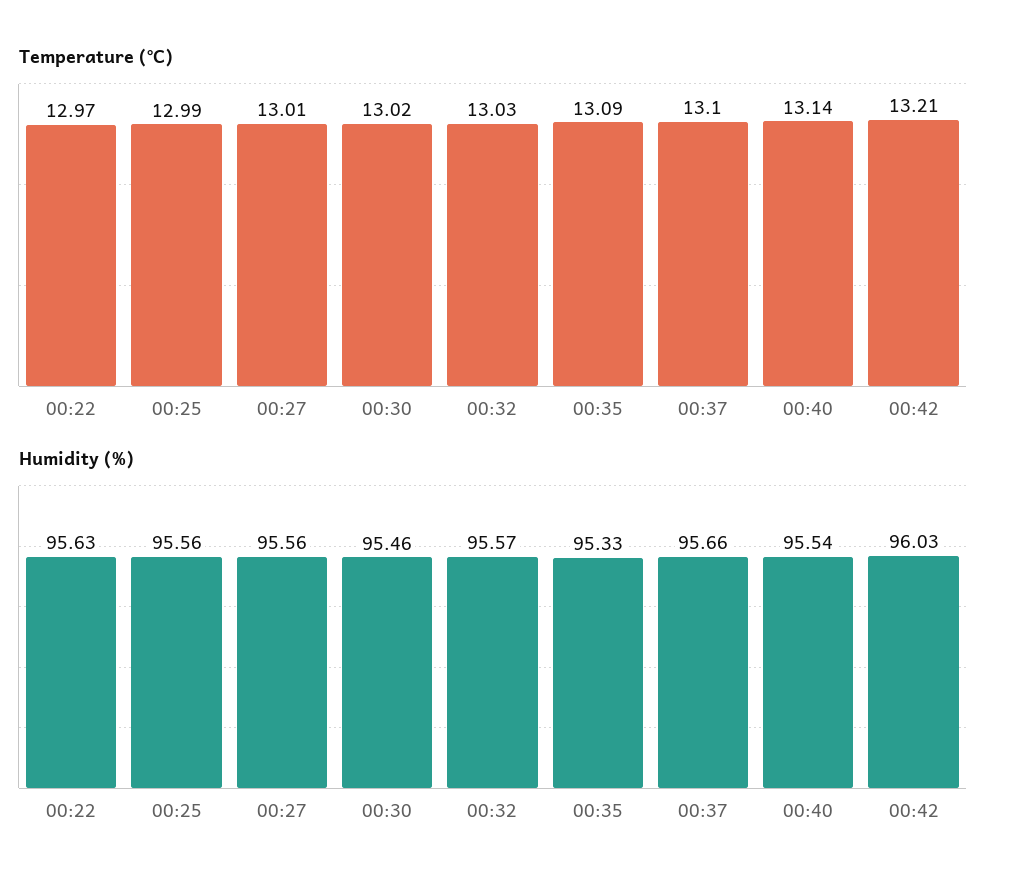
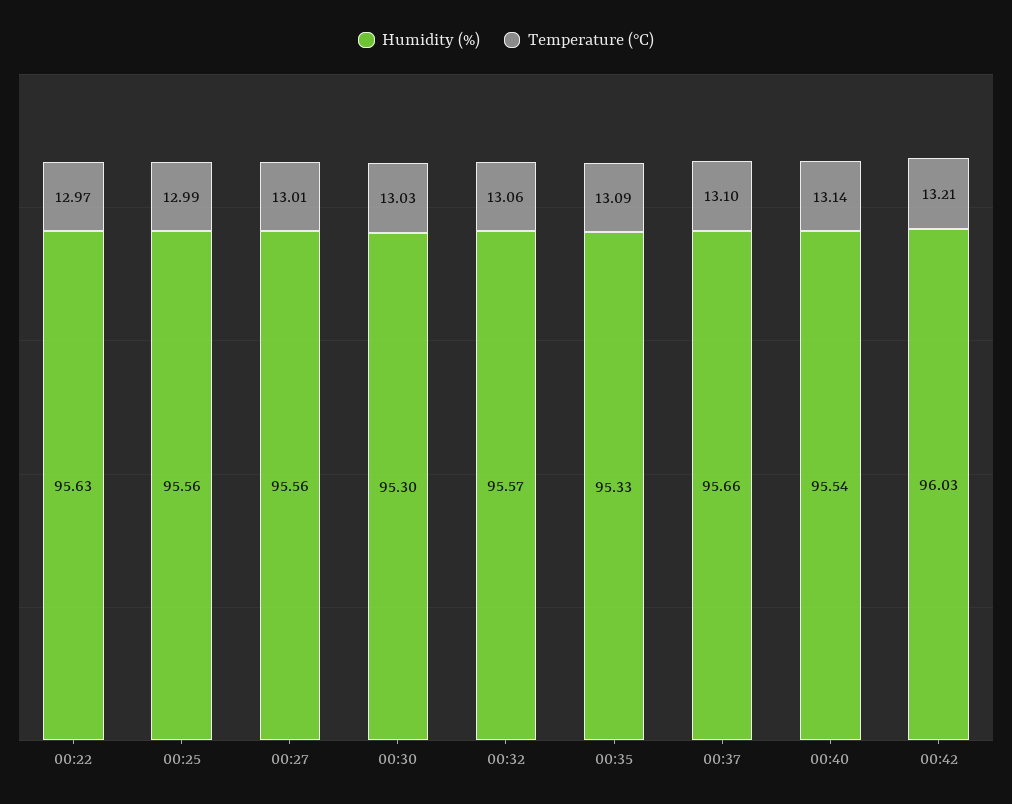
Temperature (°C), 00:30: 13.02 -> 13.03
Temperature (°C), 00:32: 13.03 -> 13.06
Humidity (%), 00:30: 95.46 -> 95.3

